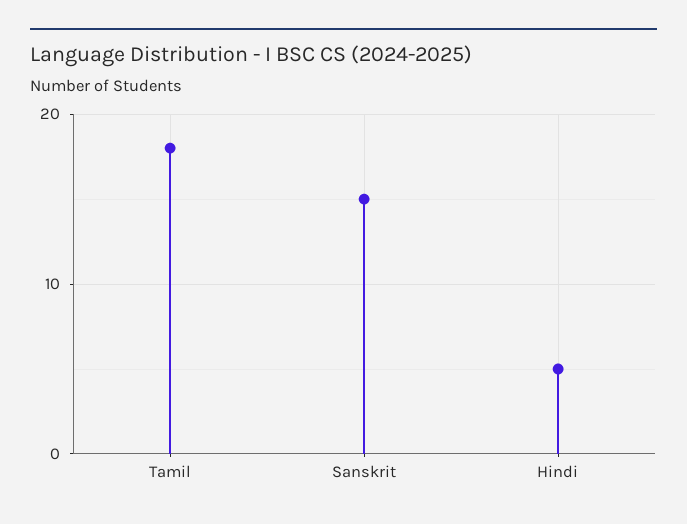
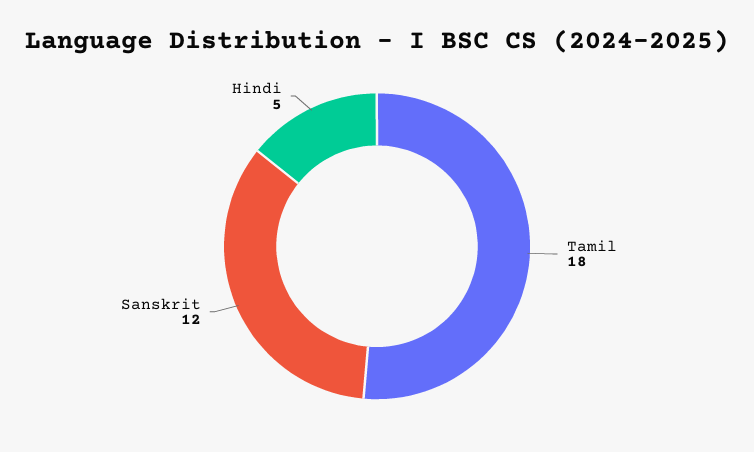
Sanskrit: 15 -> 12

